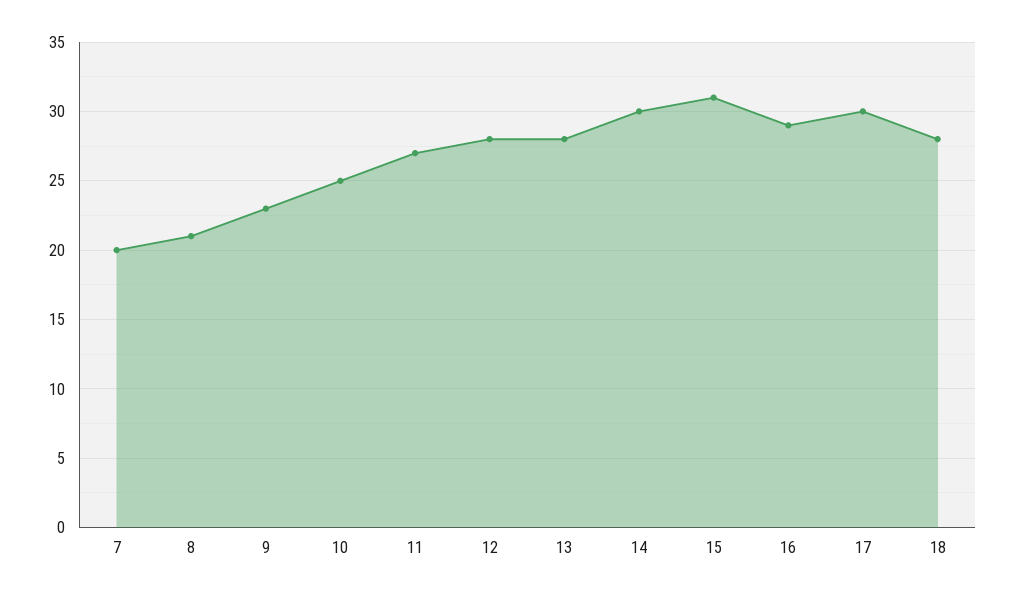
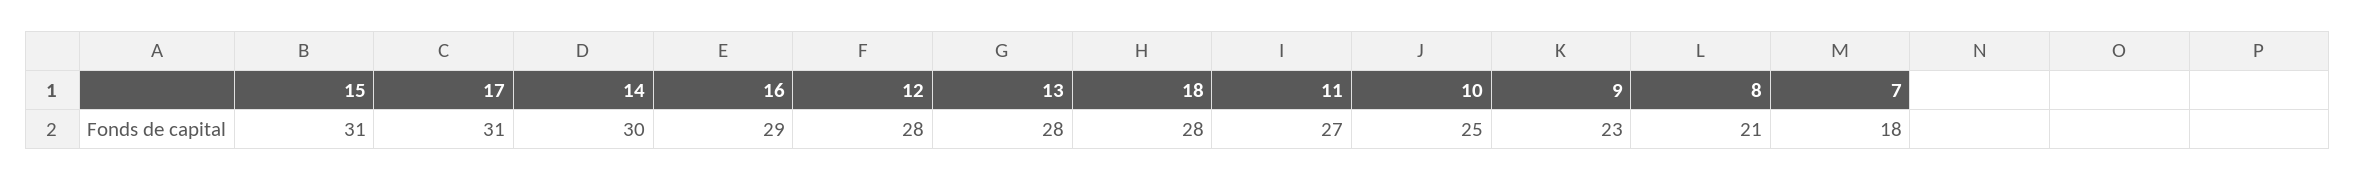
7: 20 -> 18
17: 30 -> 31

